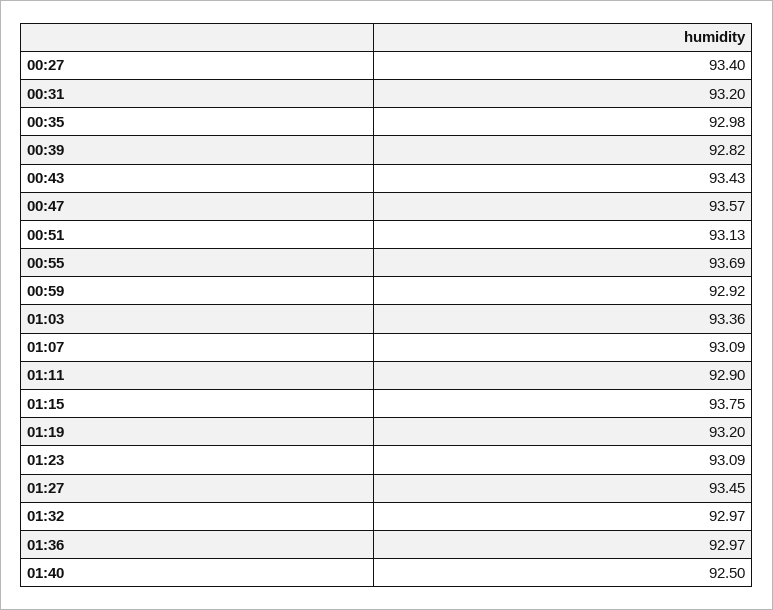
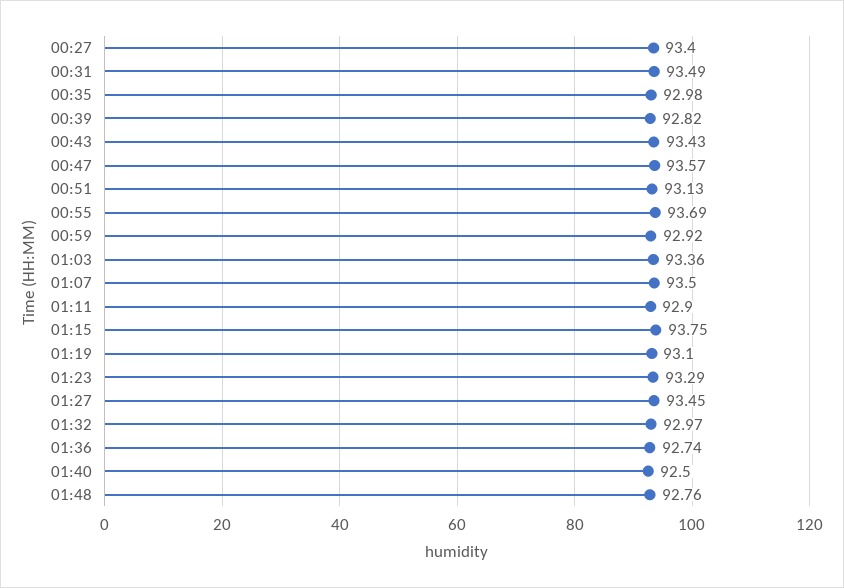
00:31: 93.2 -> 93.49
01:07: 93.09 -> 93.5
01:19: 93.2 -> 93.1
01:23: 93.09 -> 93.29
01:36: 92.97 -> 92.74
01:48: none -> 92.76

